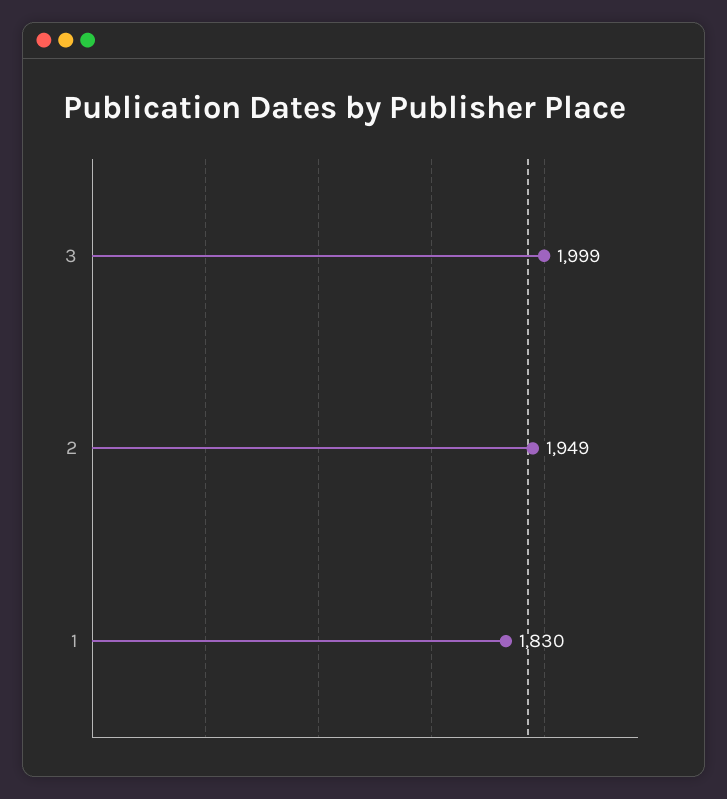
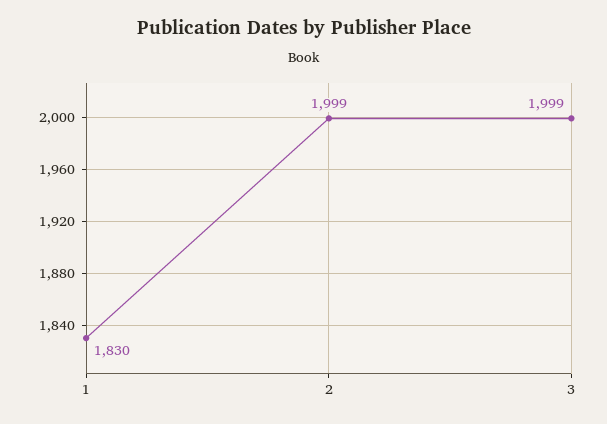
2: 1949 -> 1999

